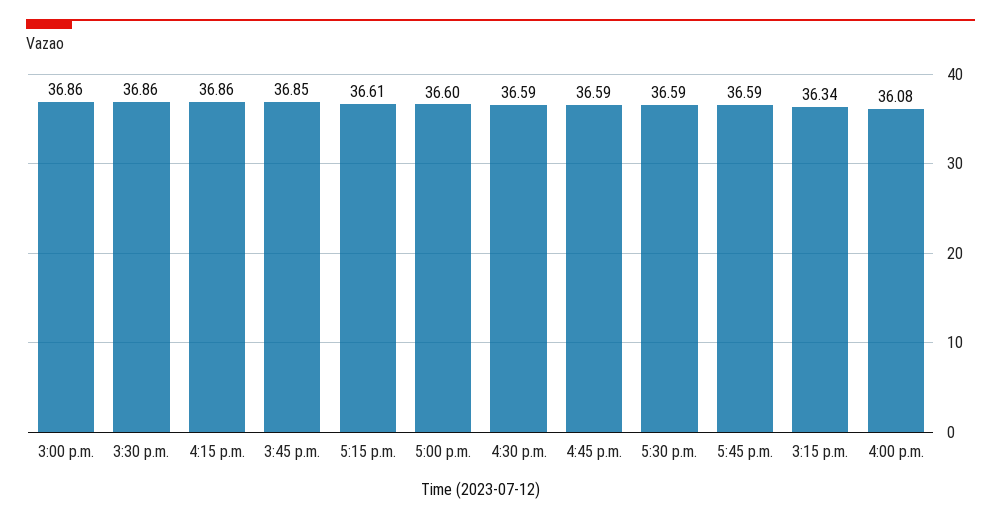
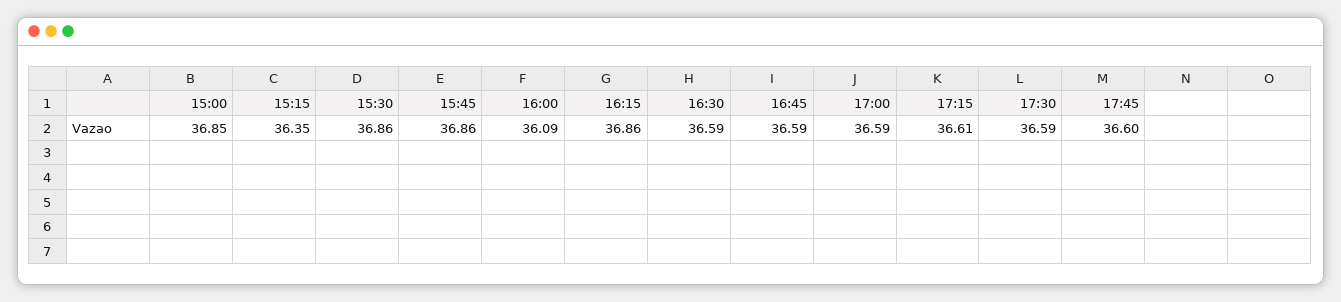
3:00 p.m.: 36.86 -> 36.85
3:45 p.m.: 36.85 -> 36.86
5:00 p.m.: 36.6 -> 36.59
5:45 p.m.: 36.59 -> 36.6
3:15 p.m.: 36.34 -> 36.35
4:00 p.m.: 36.08 -> 36.09

